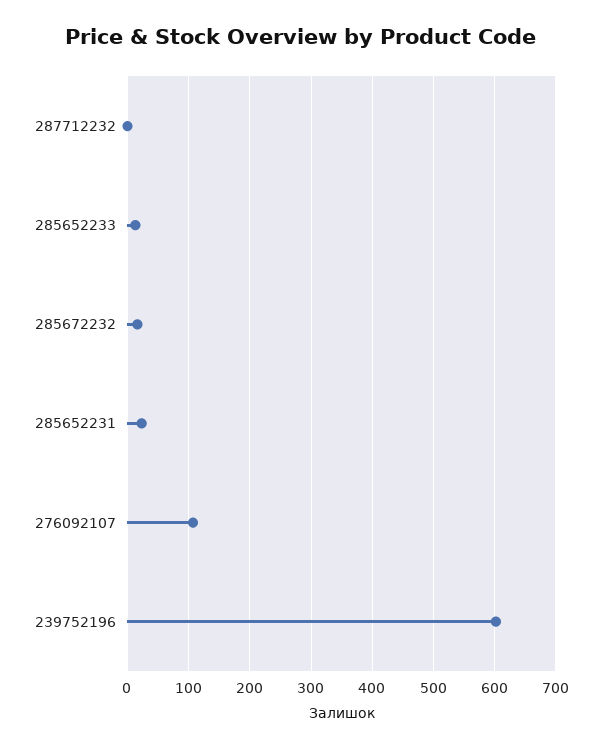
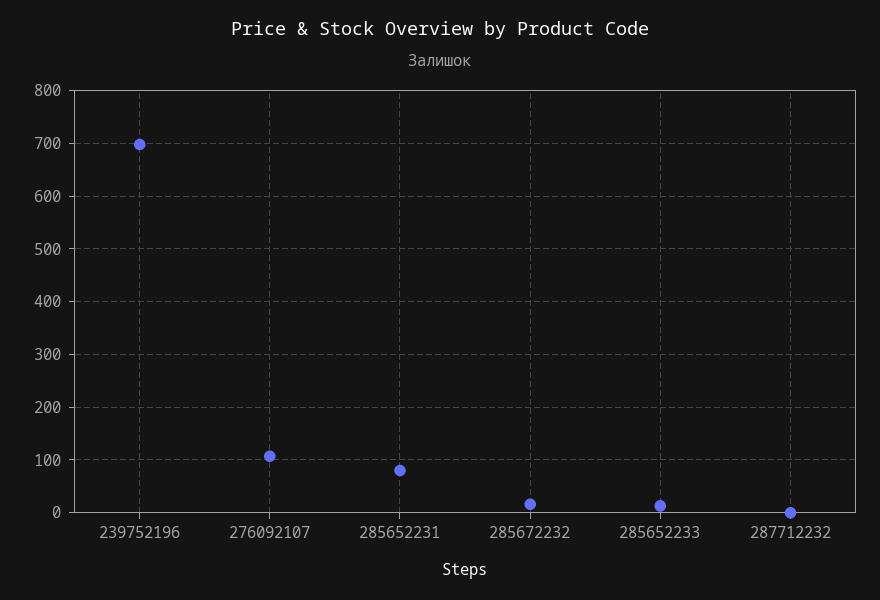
285652231: 20 -> 80
239752196: 600 -> 700

